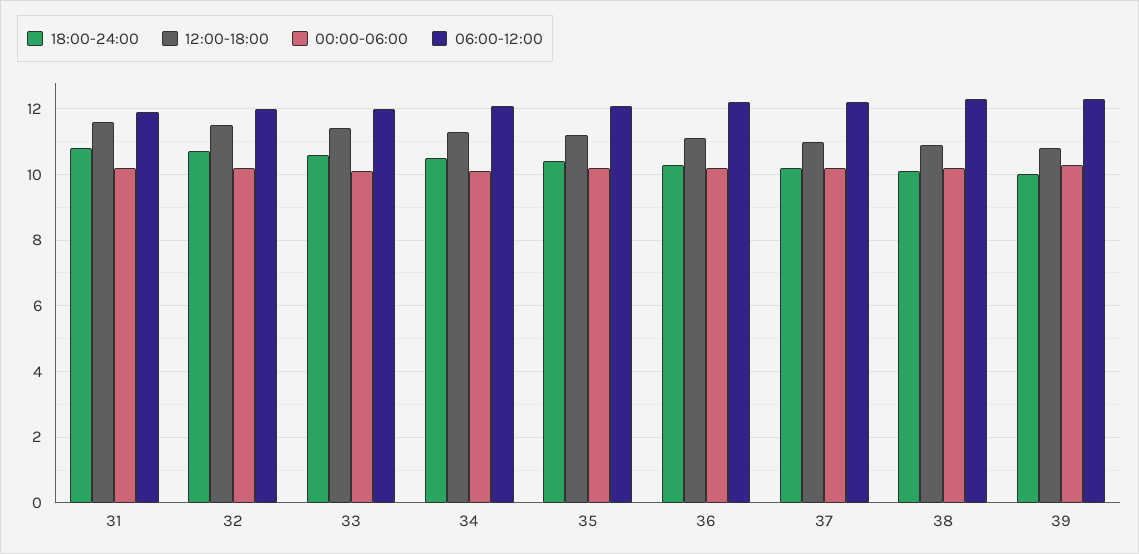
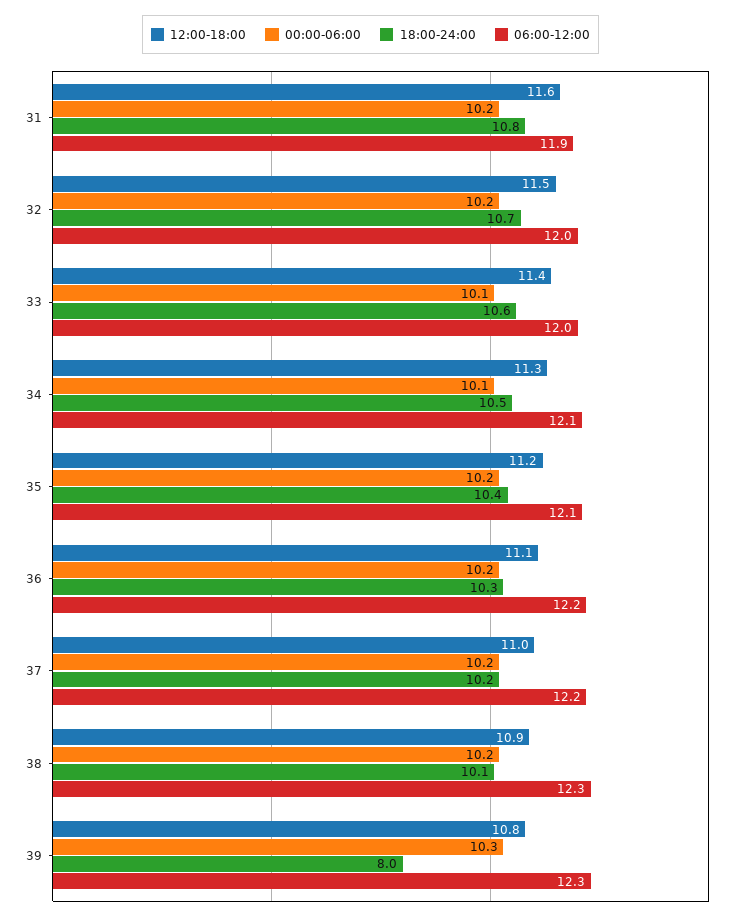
18:00-24:00, 39: 10 -> 8

